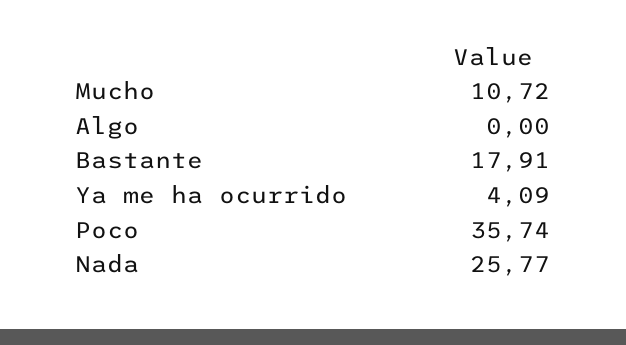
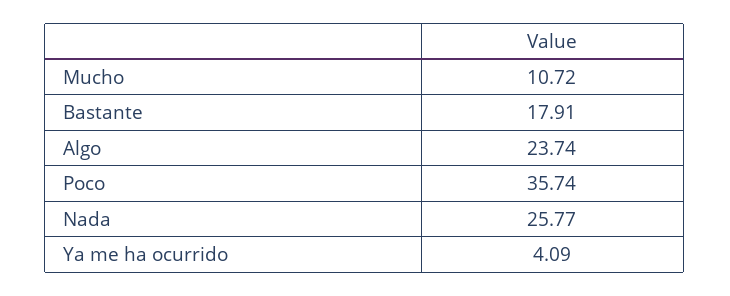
Algo: 0 -> 23.74

